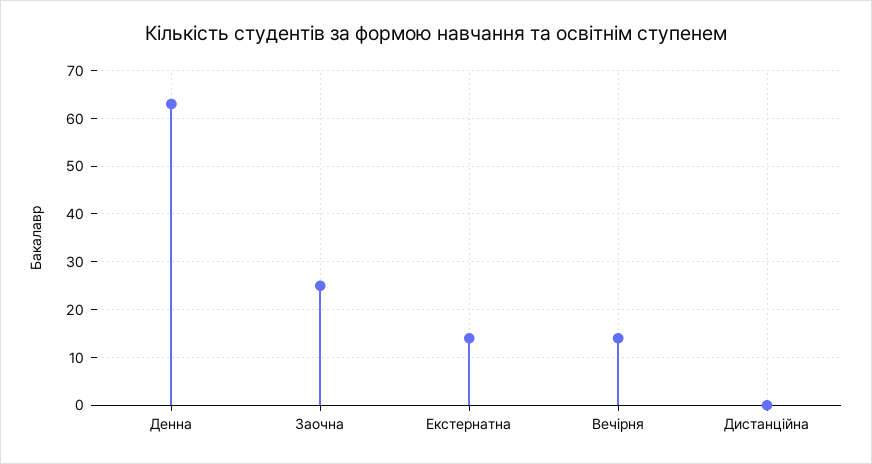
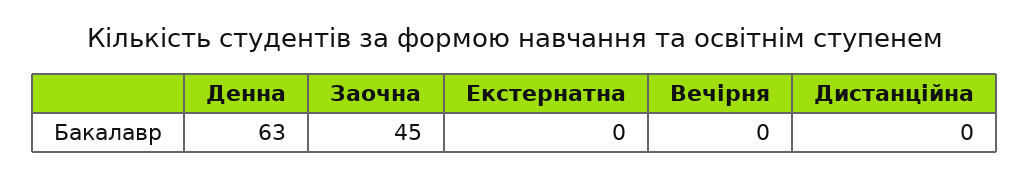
Заочна: 25 -> 45
Екстернатна: 15 -> 0
Вечірня: 15 -> 0

